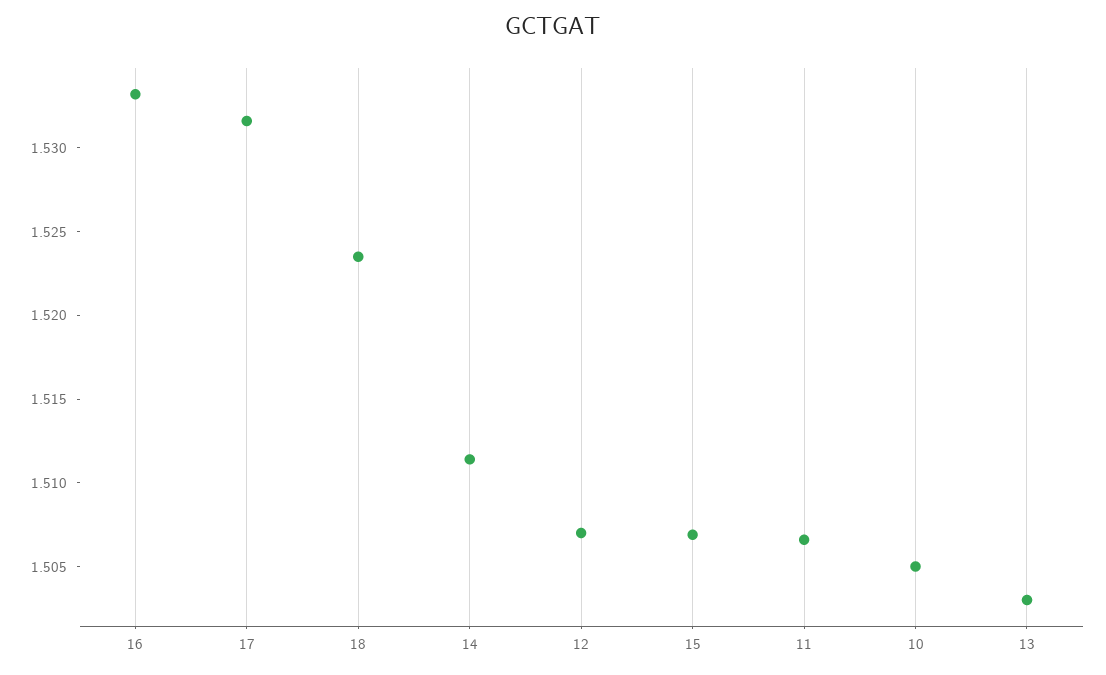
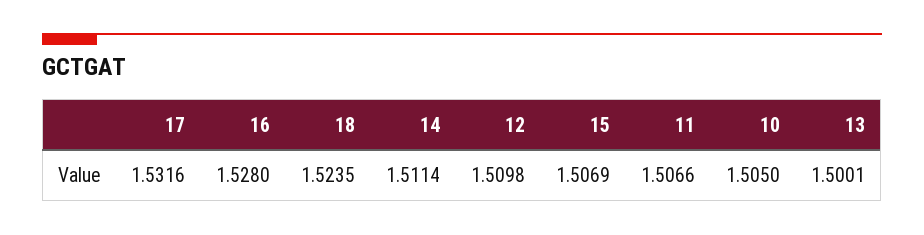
16: 1.533 -> 1.528
12: 1.507 -> 1.5098
13: 1.503 -> 1.5001

